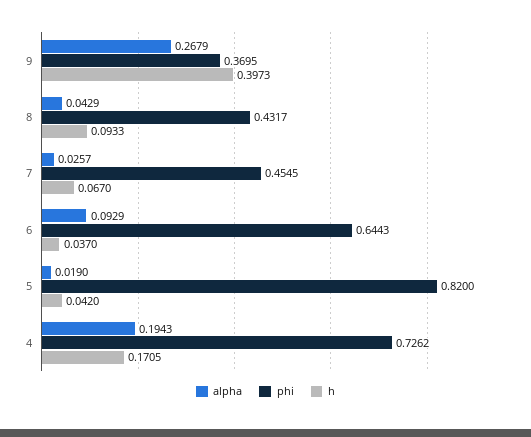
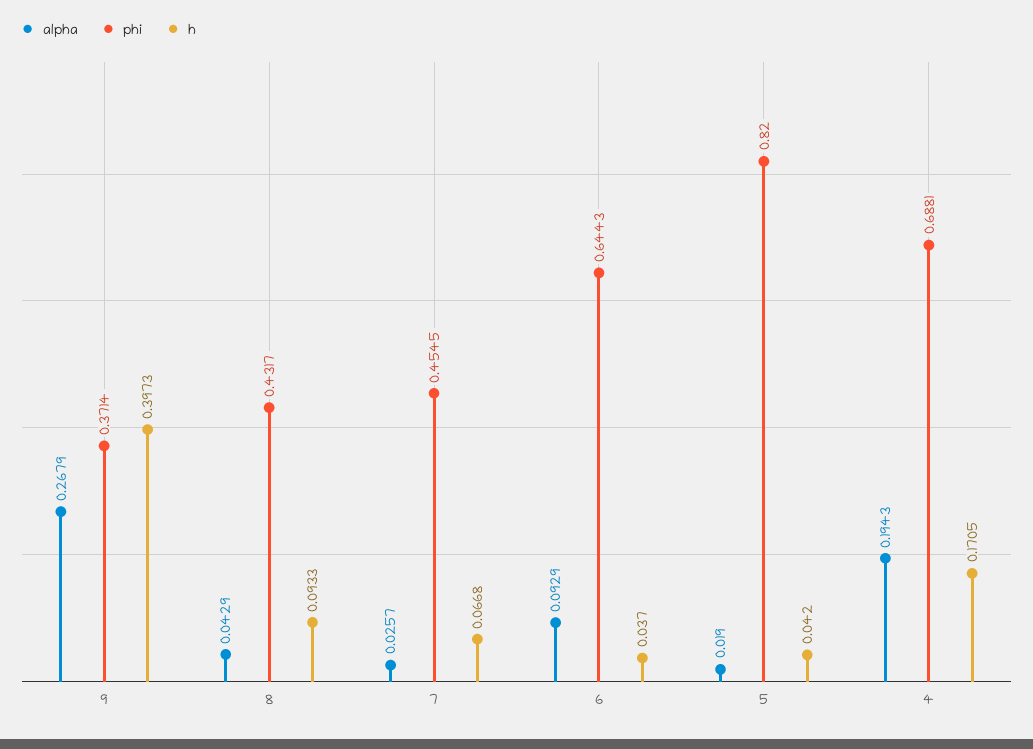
phi, 9: 0.3695 -> 0.3714
h, 7: 0.067 -> 0.0668
phi, 4: 0.7262 -> 0.6881

